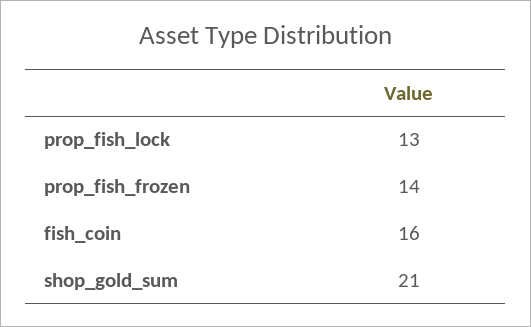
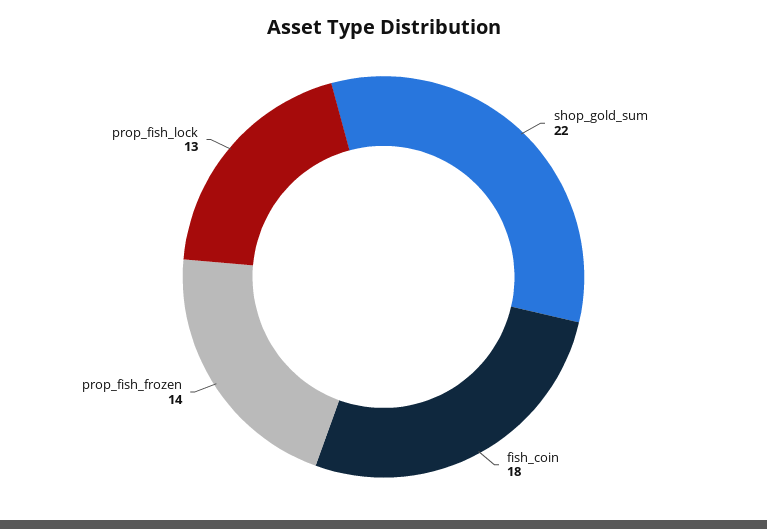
fish_coin: 16 -> 18
shop_gold_sum: 21 -> 22

